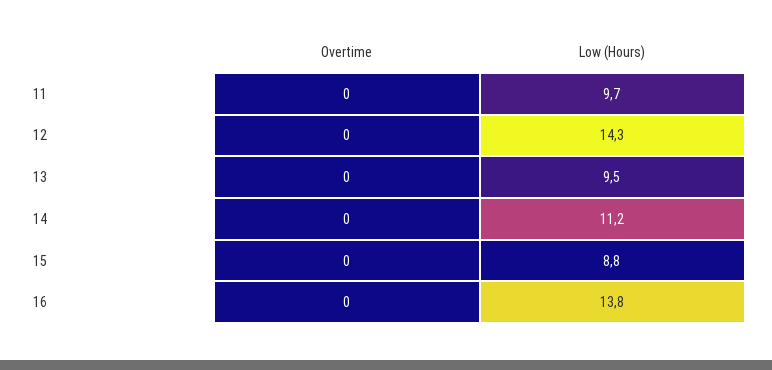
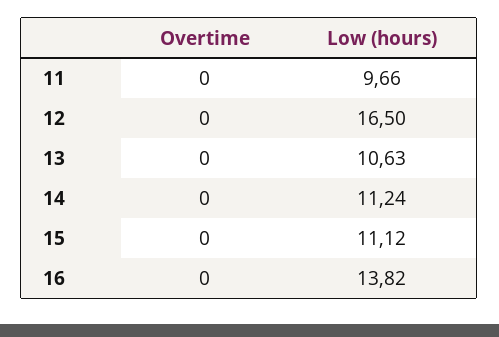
Low (Hours), 12: 14.3 -> 16.5
Low (Hours), 13: 9.5 -> 10.63
Low (Hours), 15: 8.8 -> 11.12

